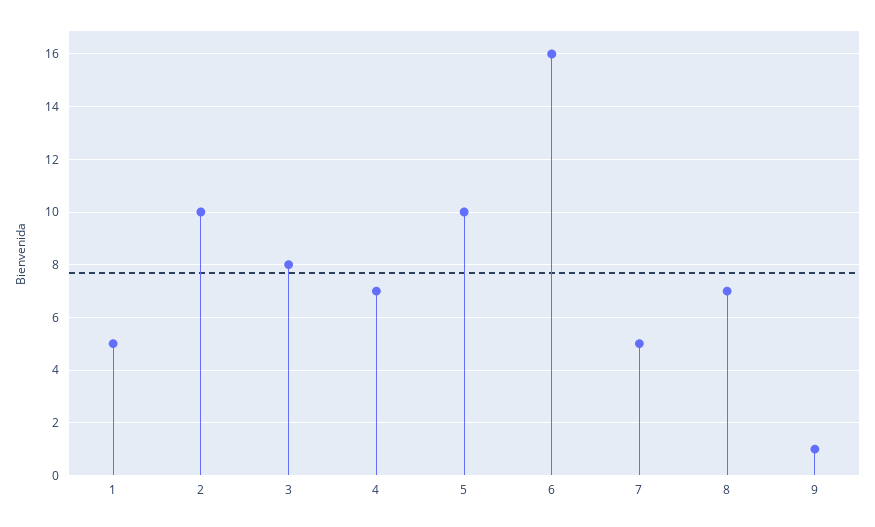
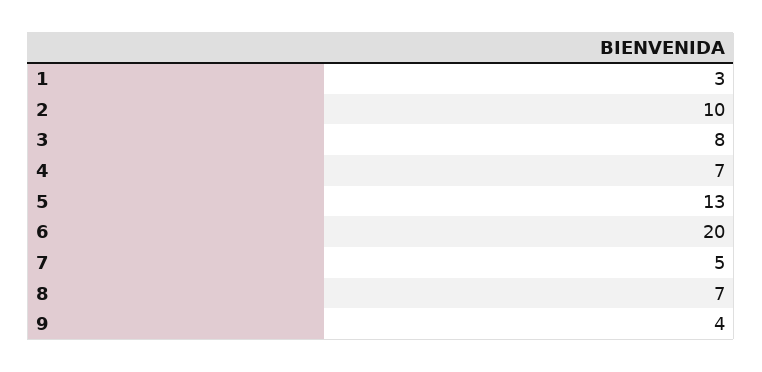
1: 5 -> 3
5: 10 -> 13
6: 16 -> 20
9: 1 -> 4

